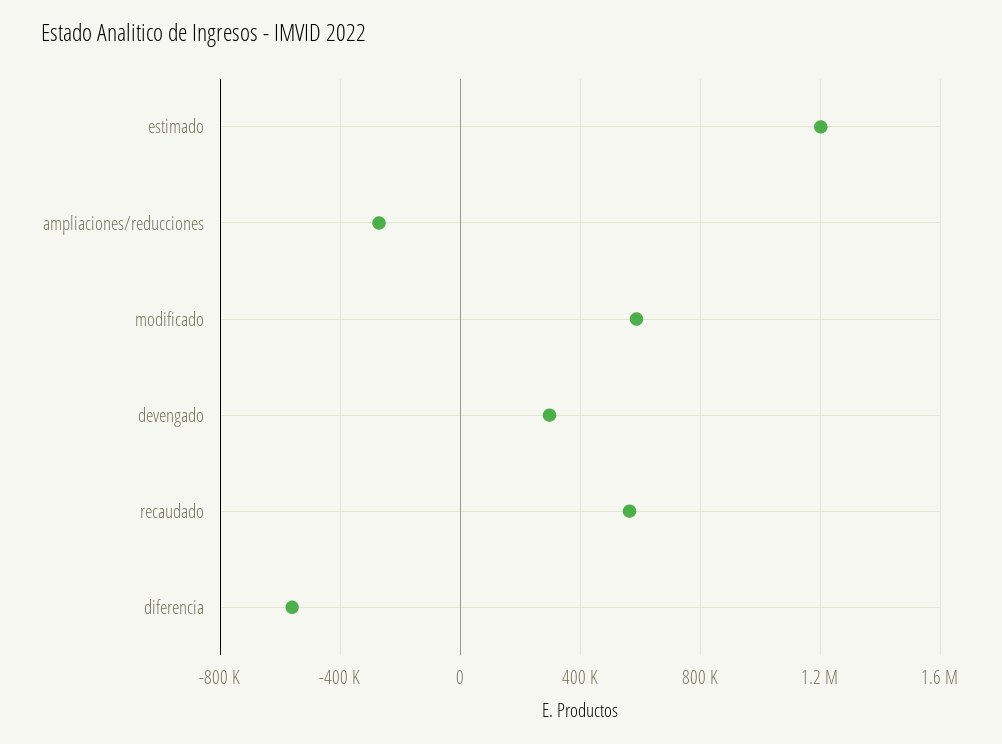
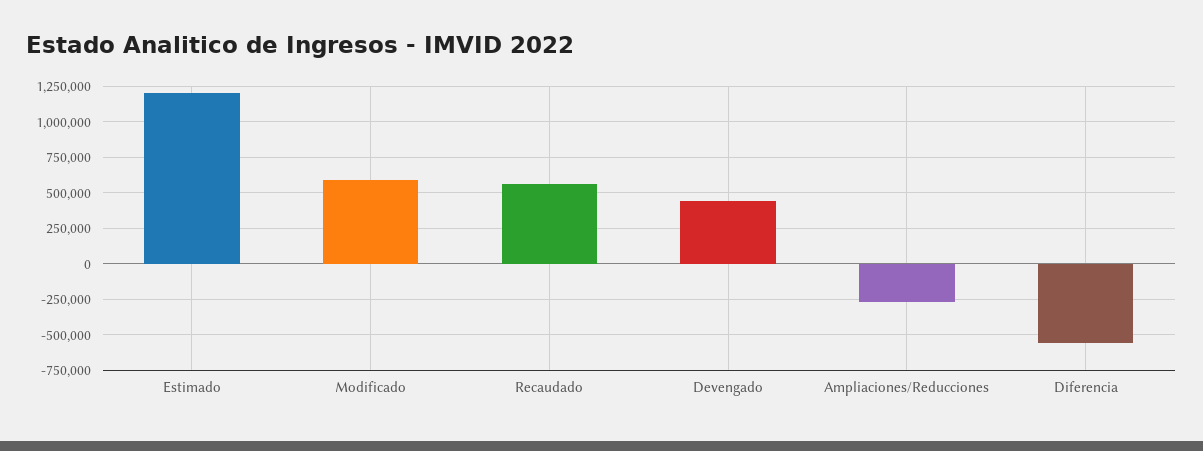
devengado: 300000 -> 450000

